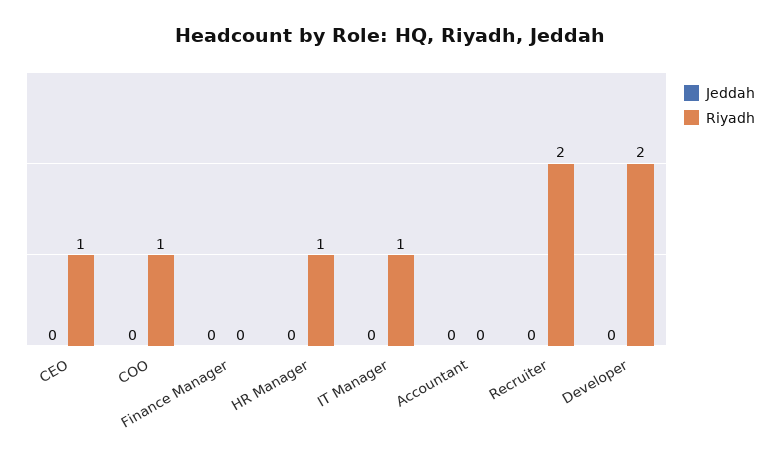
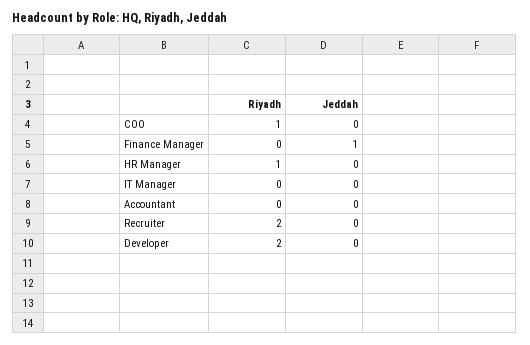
Jeddah, CEO: 0 -> none
Riyadh, CEO: 1 -> none
Jeddah, Finance Manager: 0 -> 1
Riyadh, IT Manager: 1 -> 0

